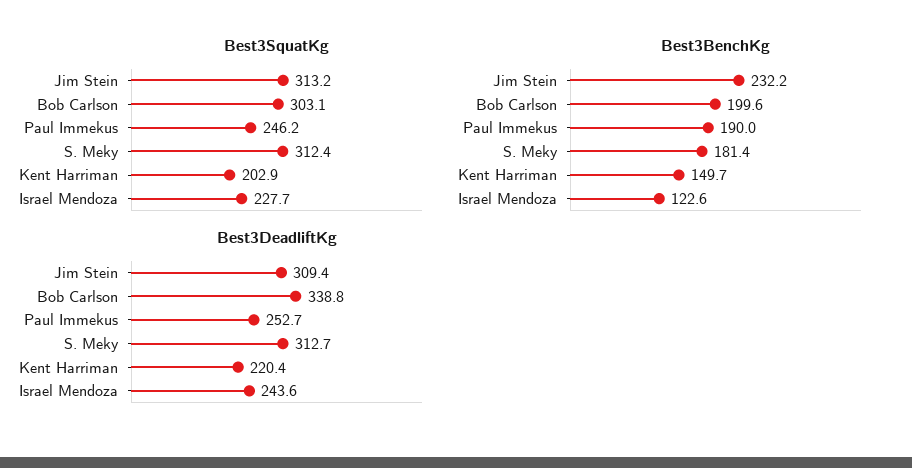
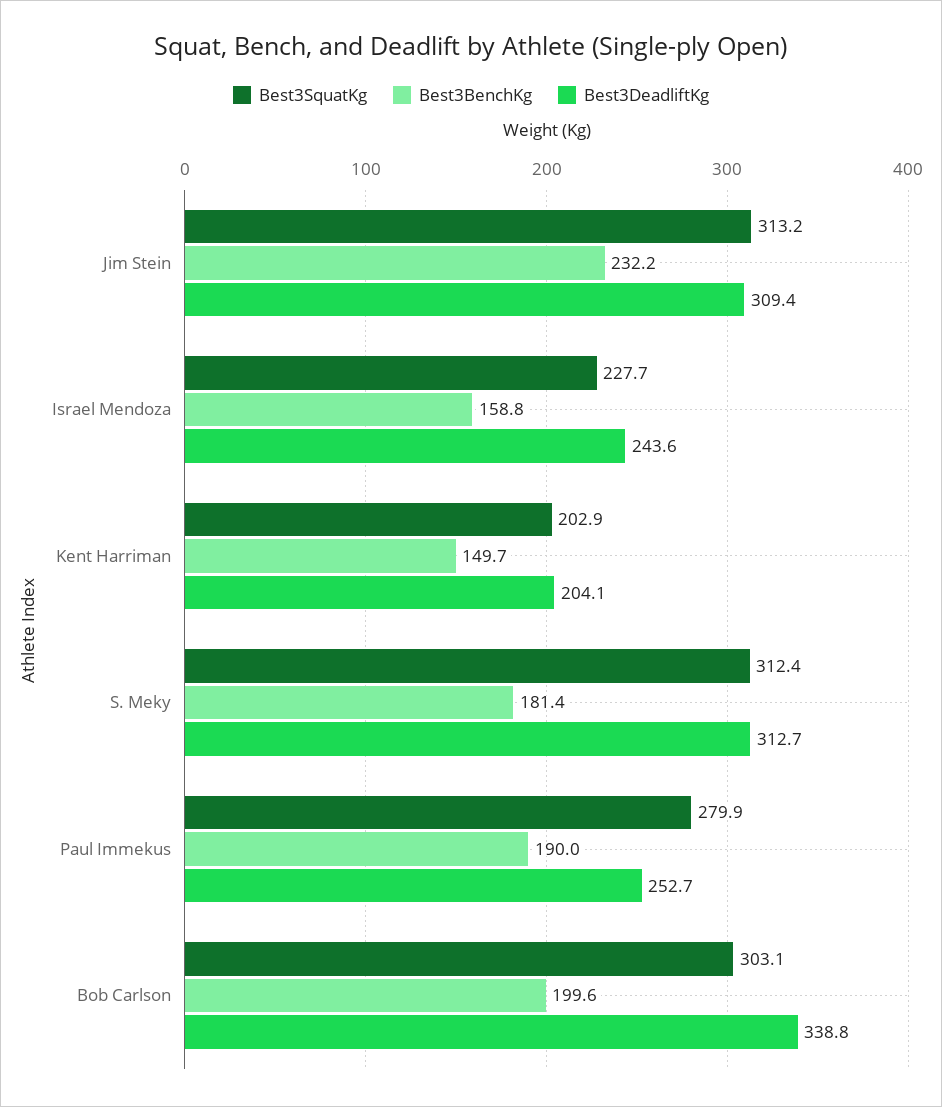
Best3SquatKg, Paul Immekus: 246.2 -> 279.9
Best3BenchKg, Israel Mendoza: 122.6 -> 158.8
Best3DeadliftKg, Kent Harriman: 220.4 -> 204.1

